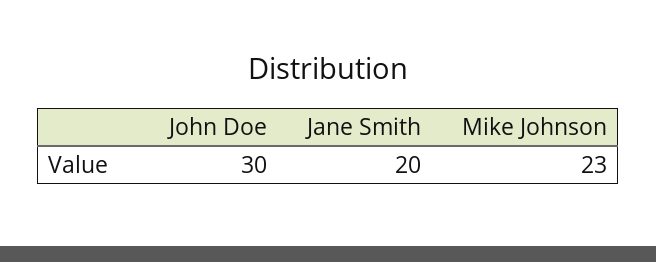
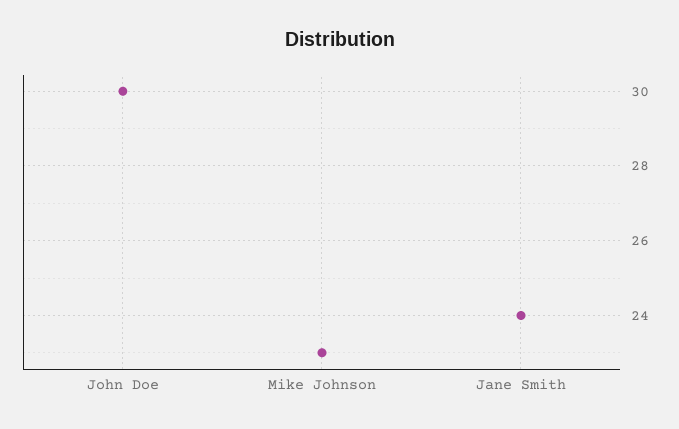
Jane Smith: 20 -> 24

